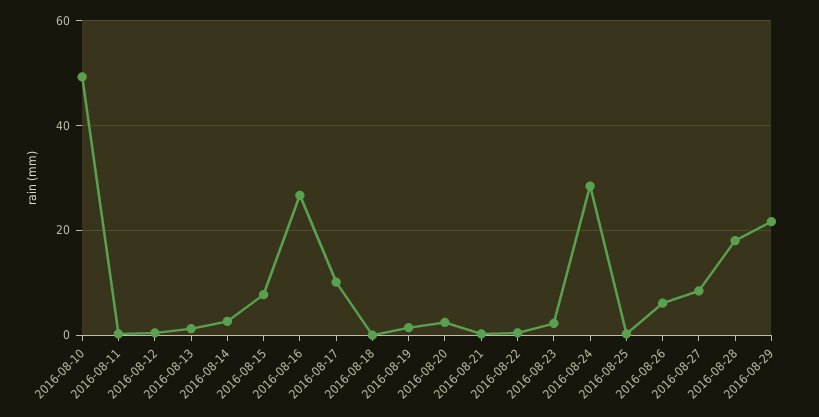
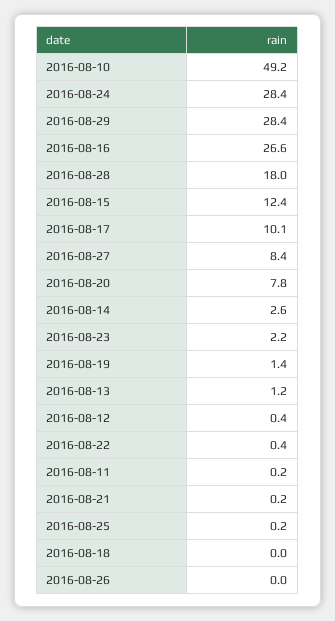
2016-08-15: 8 -> 12.4
2016-08-20: 2 -> 7.8
2016-08-26: 6 -> 0
2016-08-29: 22 -> 28.4

